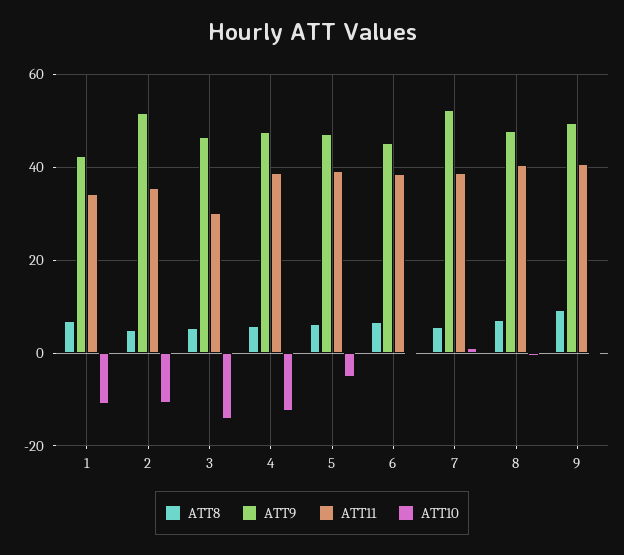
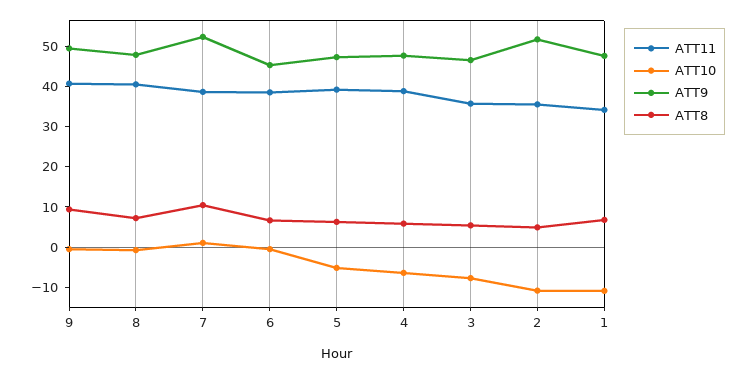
ATT9, 1: 42 -> 48
ATT11, 3: 30 -> 36
ATT10, 3: -14 -> -8
ATT10, 4: -12 -> -6
ATT8, 7: 6 -> 10

